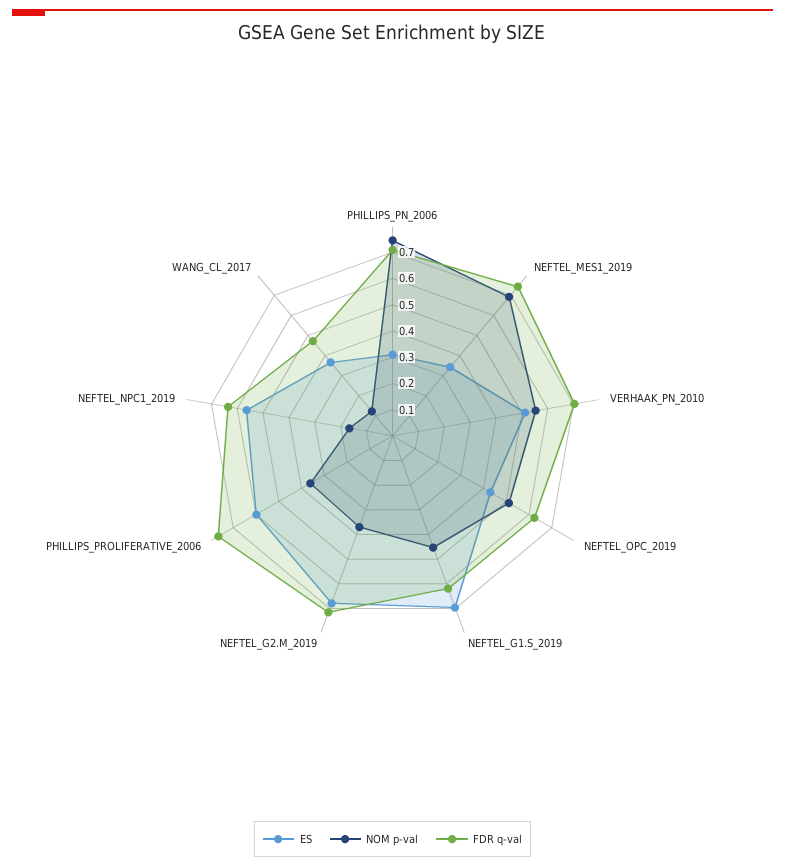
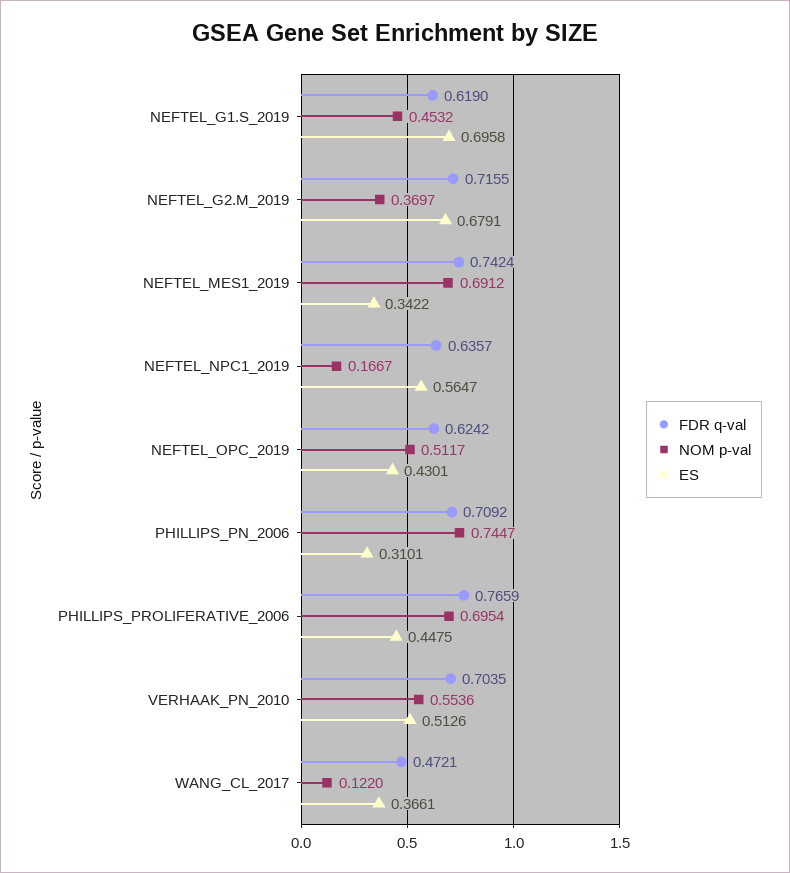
ES, PHILLIPS_PROLIFERATIVE_2006: 0.6 -> 0.4475
NOM p-val, PHILLIPS_PROLIFERATIVE_2006: 0.35 -> 0.6954

